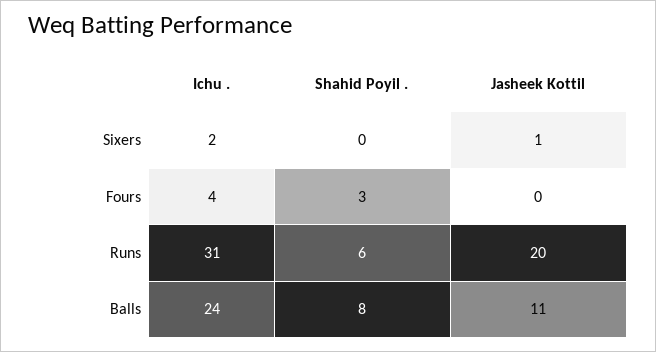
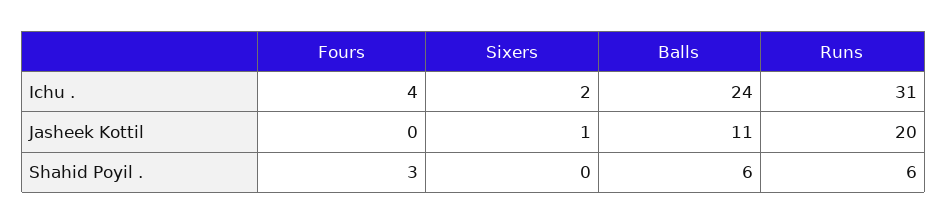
Shahid Poyil ., Balls: 8 -> 6

